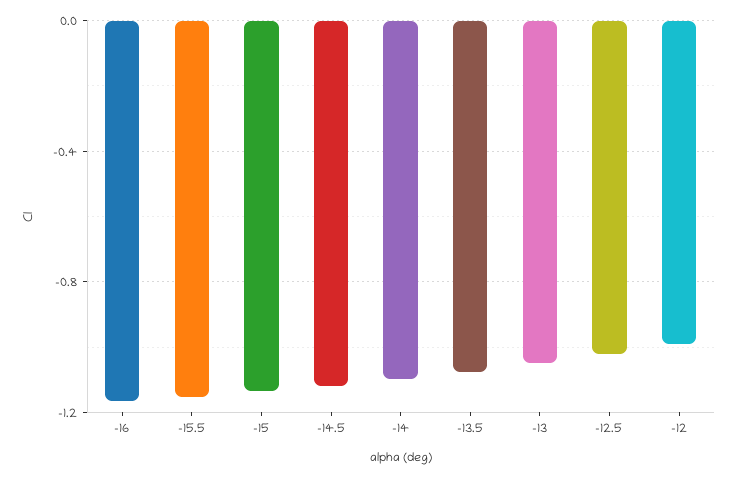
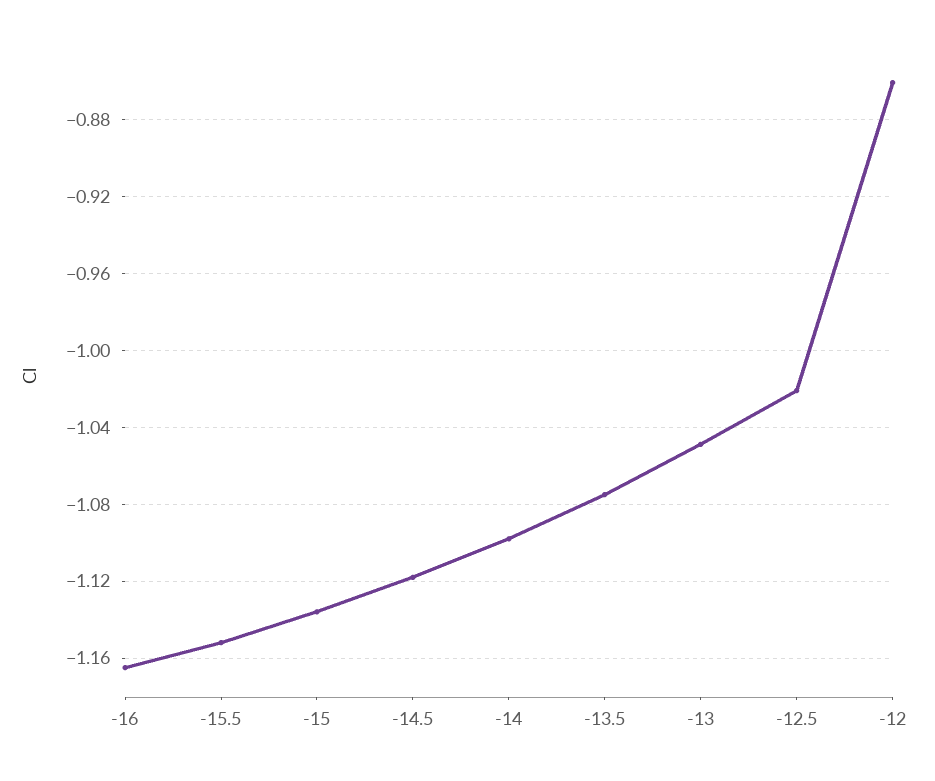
-12: -1 -> -0.86

